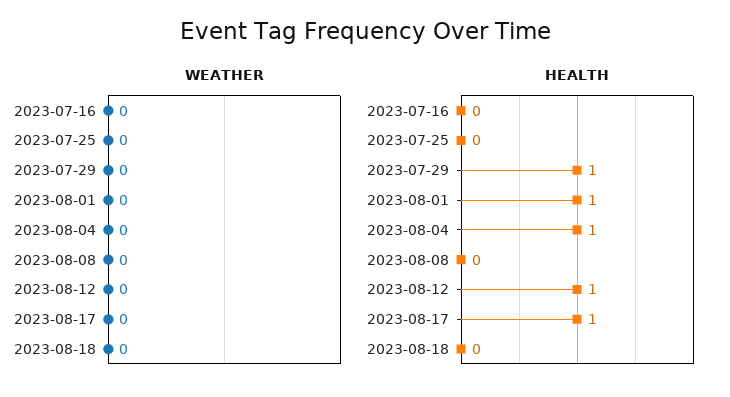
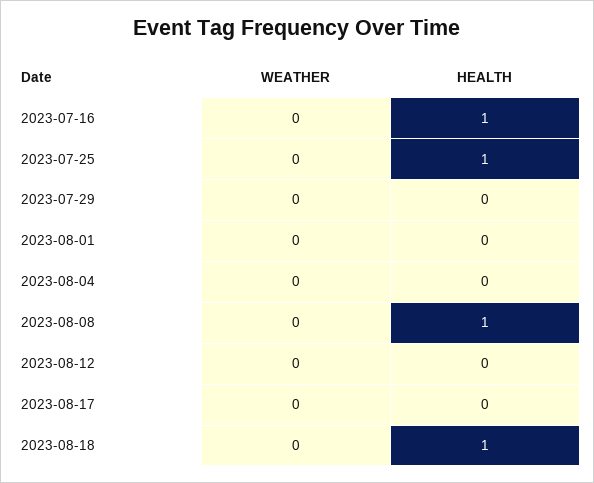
HEALTH, 2023-07-16: 0 -> 1
HEALTH, 2023-07-25: 0 -> 1
HEALTH, 2023-07-29: 1 -> 0
HEALTH, 2023-08-01: 1 -> 0
HEALTH, 2023-08-04: 1 -> 0
HEALTH, 2023-08-08: 0 -> 1
HEALTH, 2023-08-12: 1 -> 0
HEALTH, 2023-08-17: 1 -> 0
HEALTH, 2023-08-18: 0 -> 1

